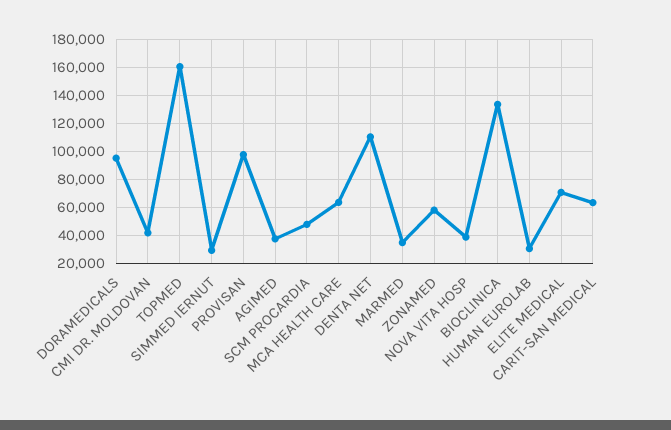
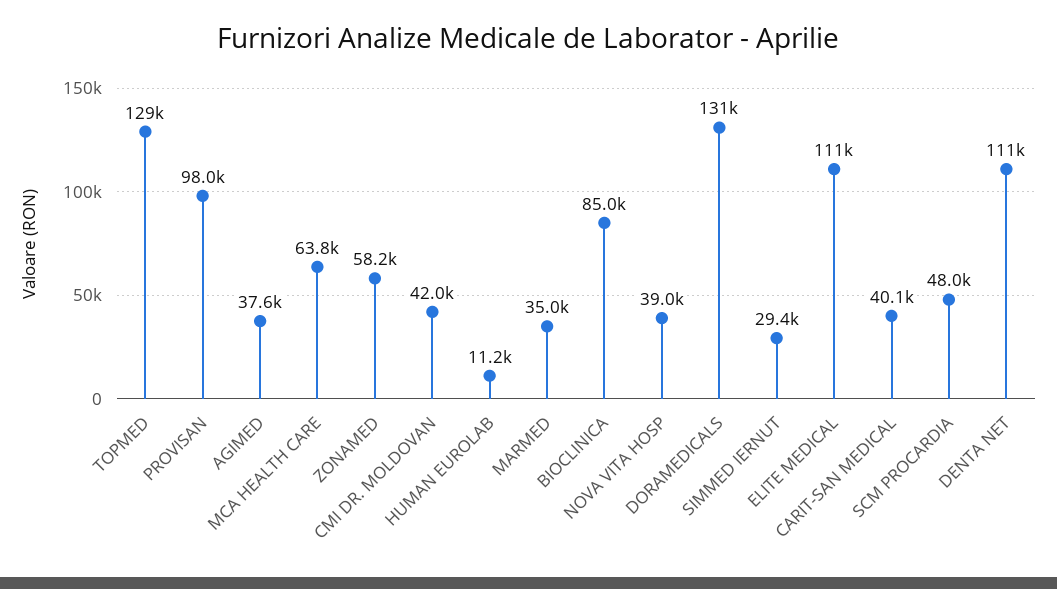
DORAMEDICALS: 95000 -> 131000
TOPMED: 160000 -> 129000
BIOCLINICA: 135000 -> 85000
HUMAN EUROLAB: 30000 -> 11200
ELITE MEDICAL: 70000 -> 111000
CARIT-SAN MEDICAL: 65000 -> 40100

